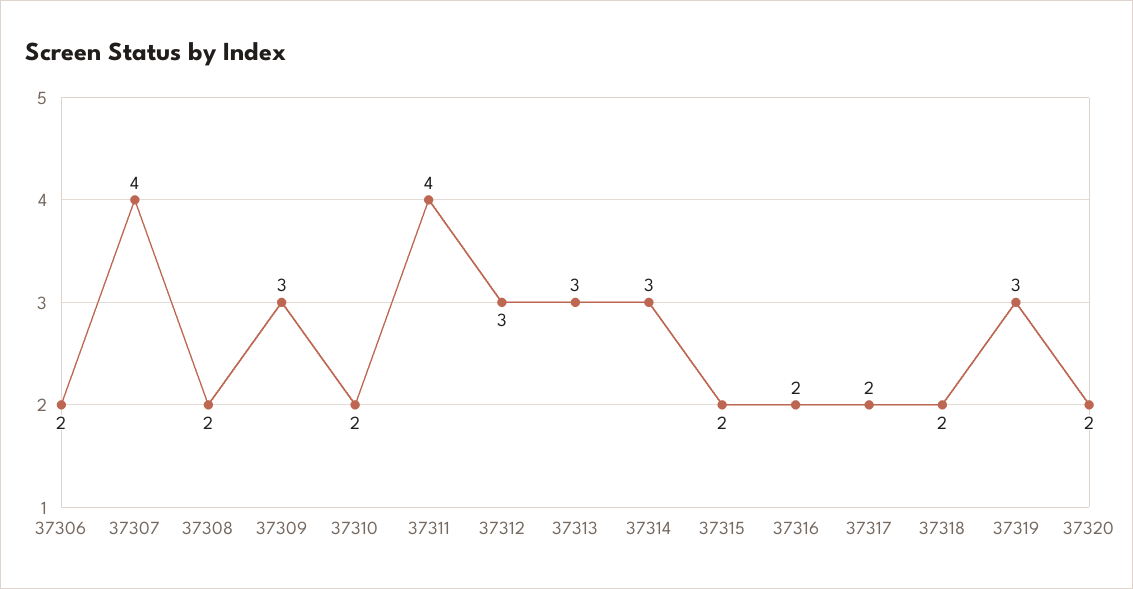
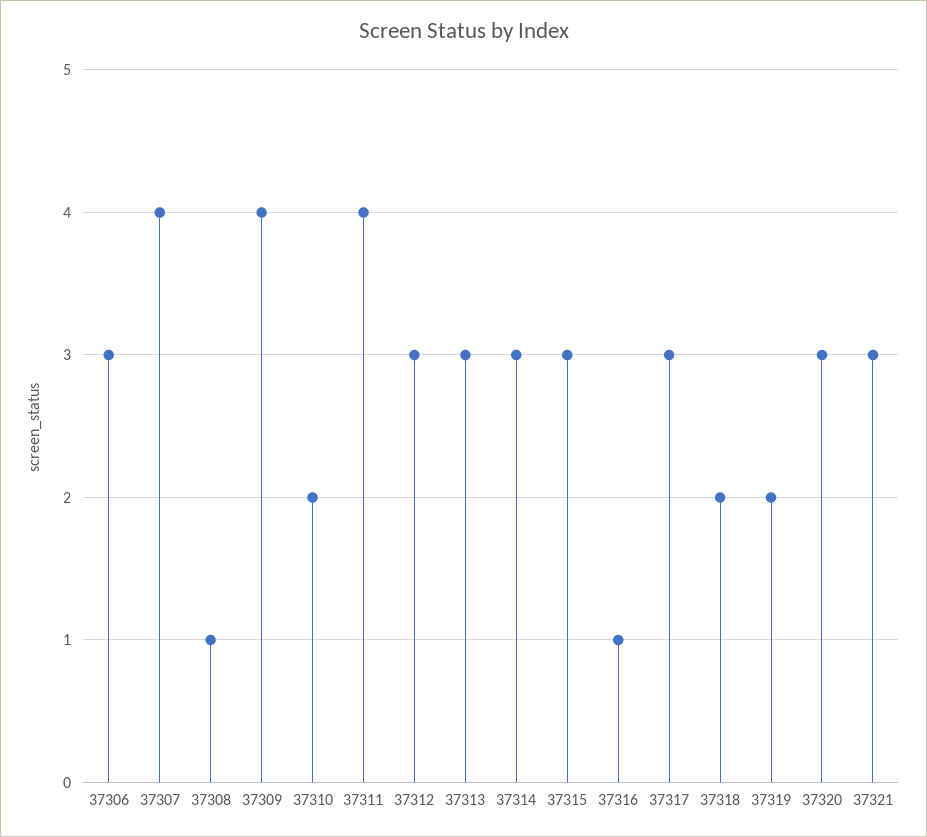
37306: 2 -> 3
37308: 2 -> 1
37309: 3 -> 4
37315: 2 -> 3
37316: 2 -> 1
37317: 2 -> 3
37319: 3 -> 2
37320: 2 -> 3
37321: none -> 3

